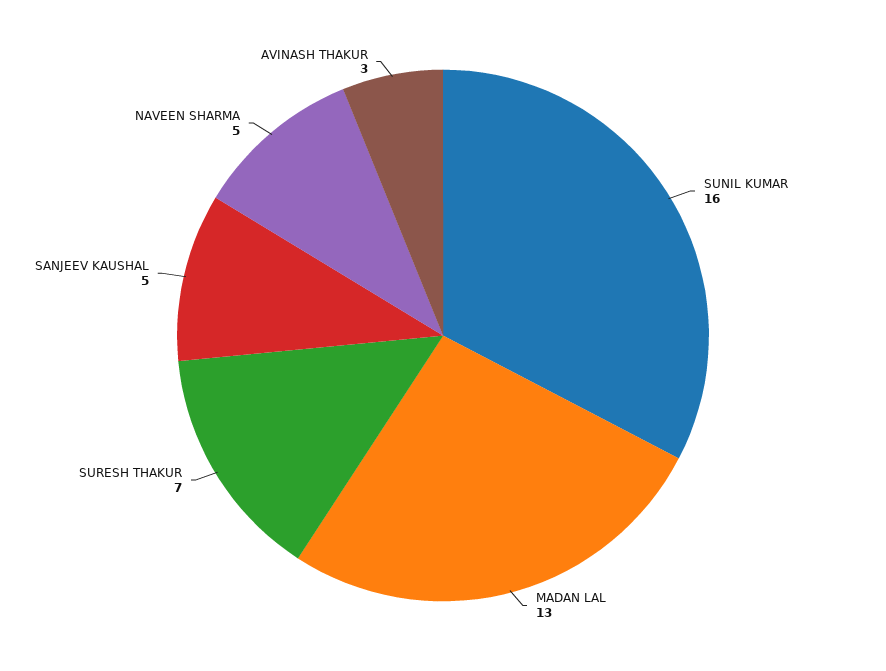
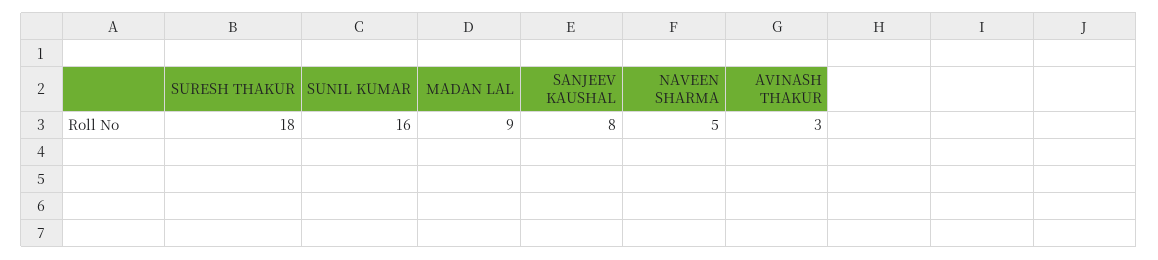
MADAN LAL: 13 -> 9
SURESH THAKUR: 7 -> 18
SANJEEV KAUSHAL: 5 -> 8

